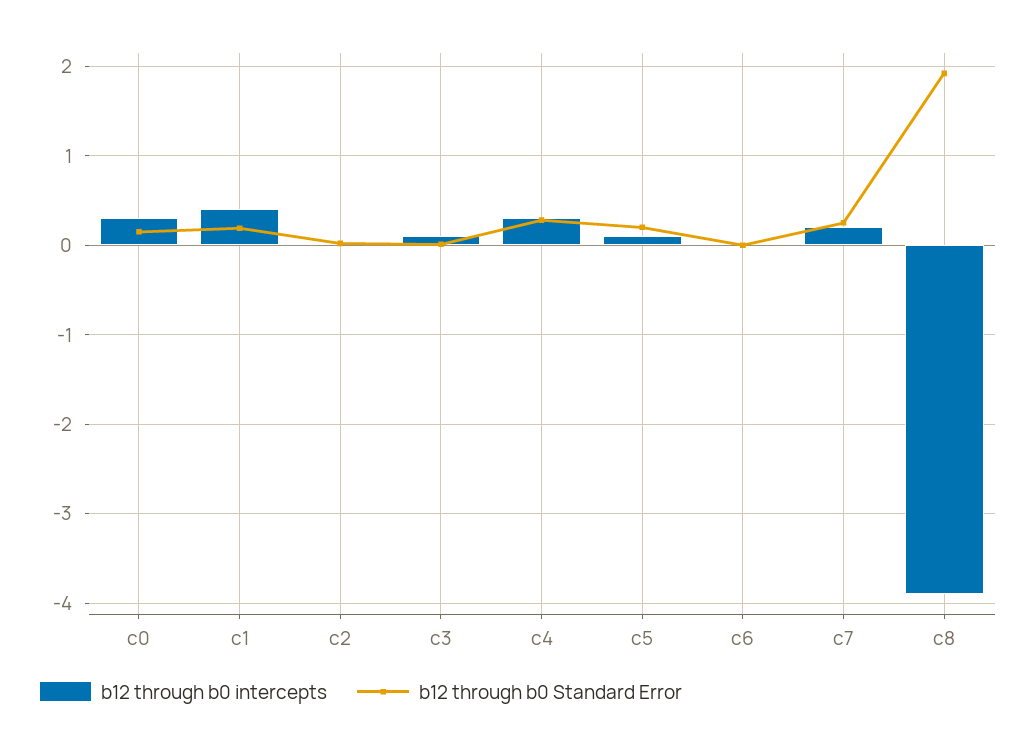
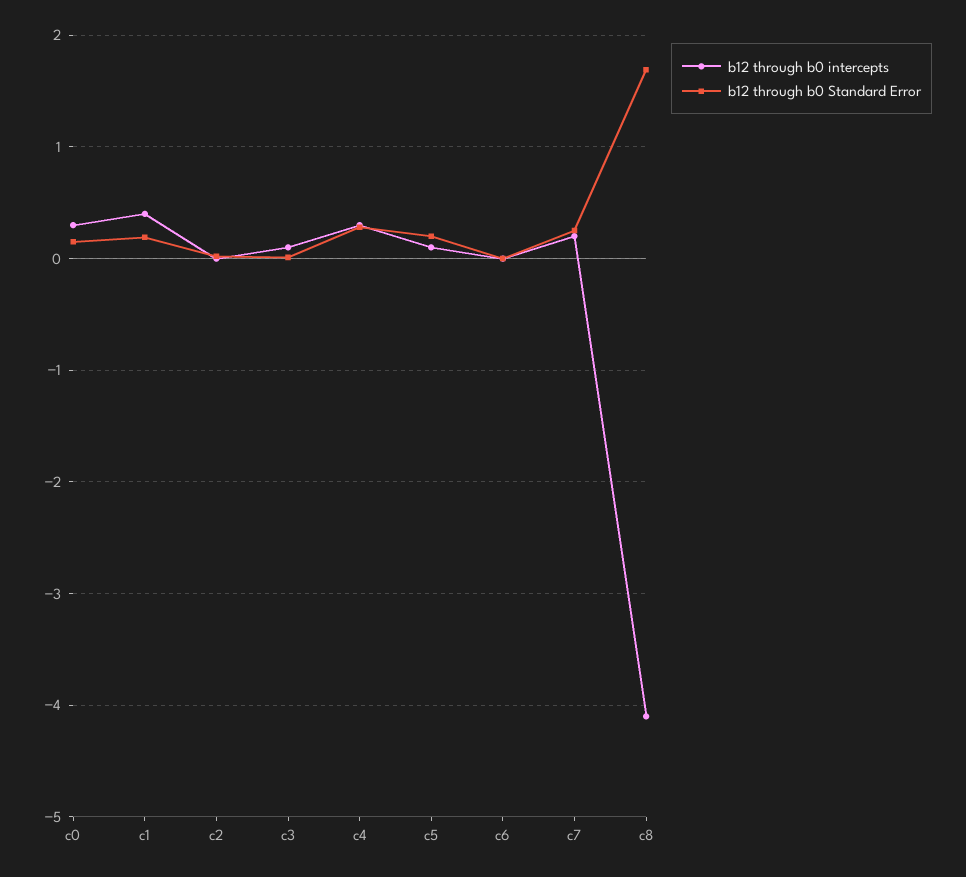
b12 through b0 intercepts, c8: -3.9 -> -4.1
b12 through b0 Standard Error, c8: 1.9 -> 1.7

